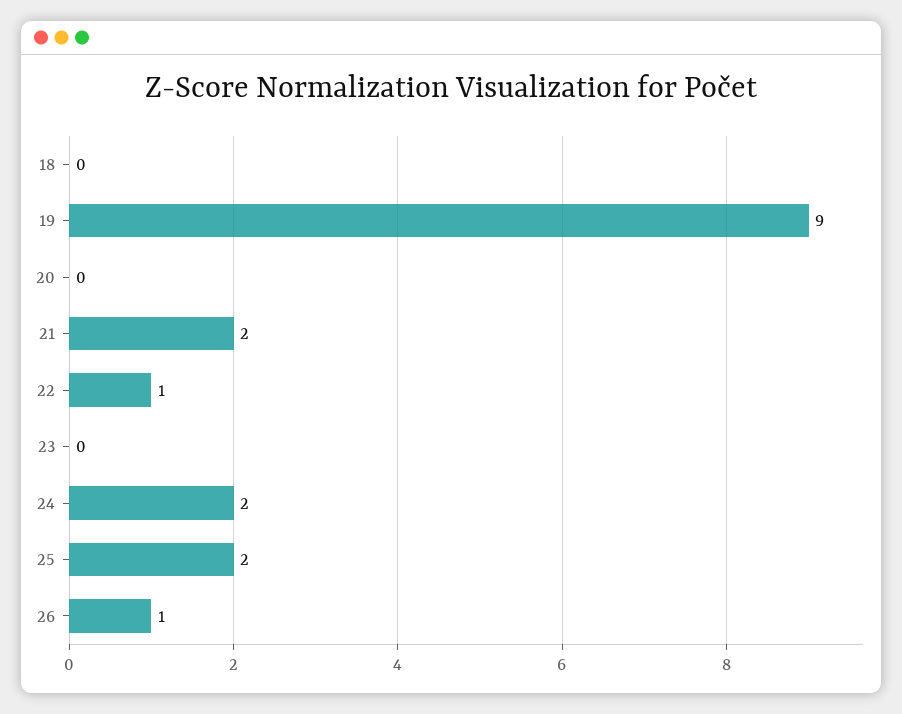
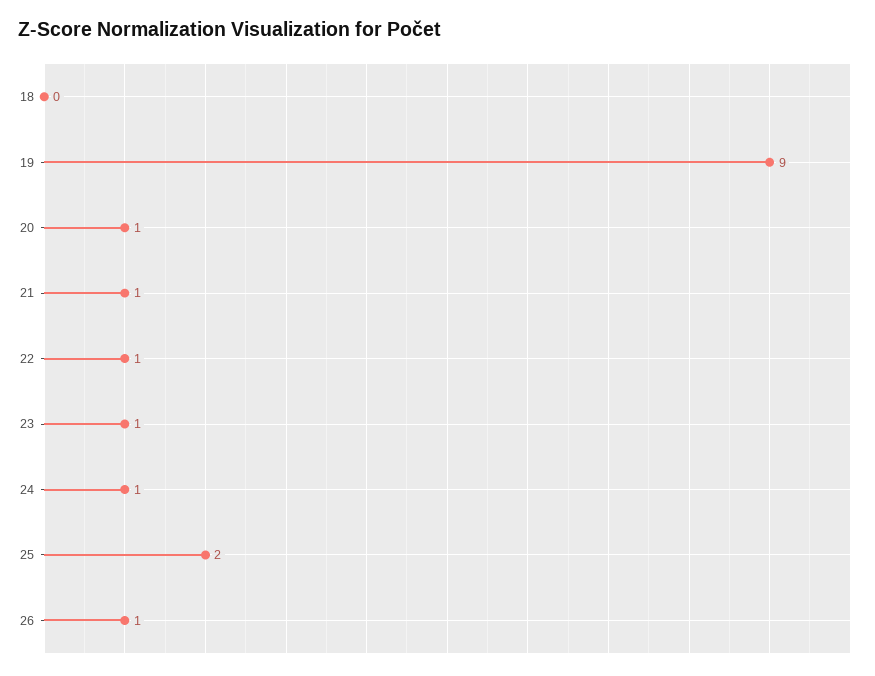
20: 0 -> 1
21: 2 -> 1
23: 0 -> 1
24: 2 -> 1

